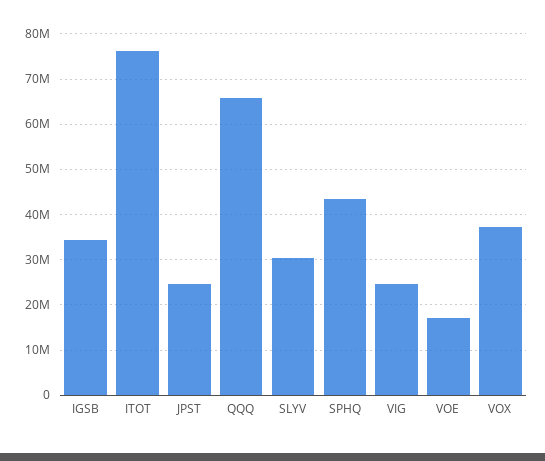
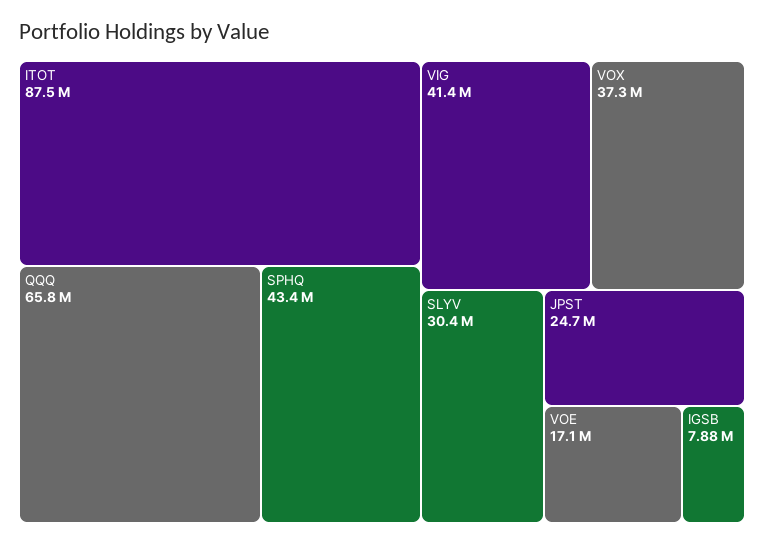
IGSB: 34000000 -> 7880000
ITOT: 76000000 -> 87500000
VIG: 24000000 -> 41400000

